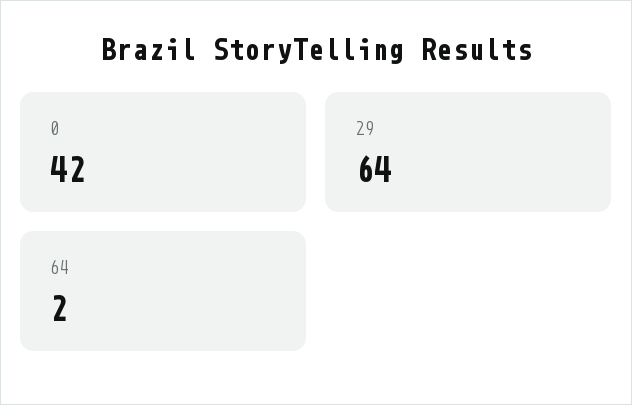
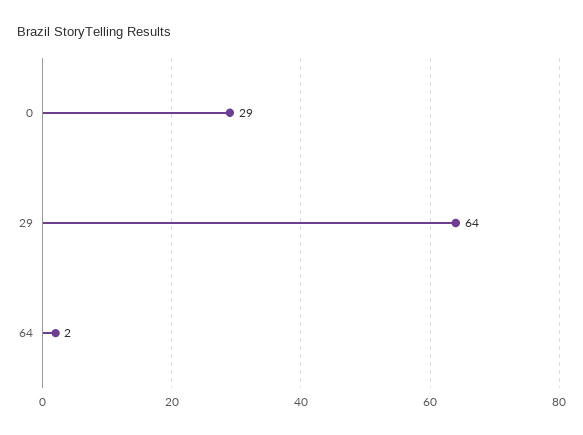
0: 42 -> 29

